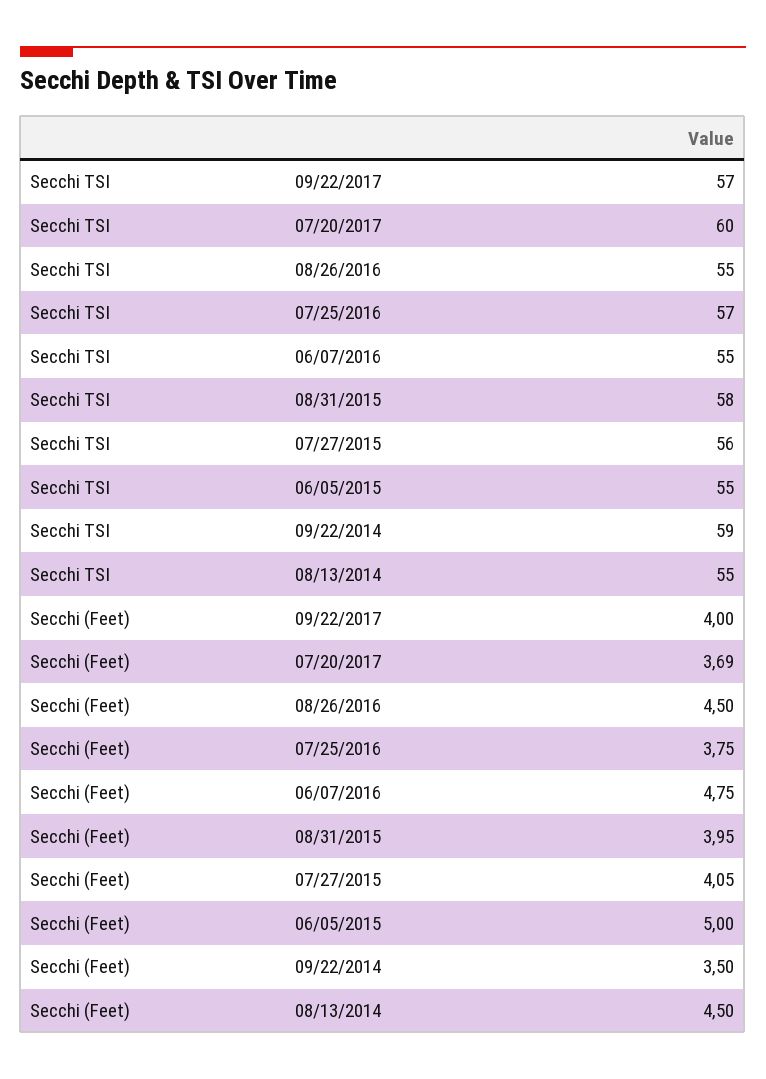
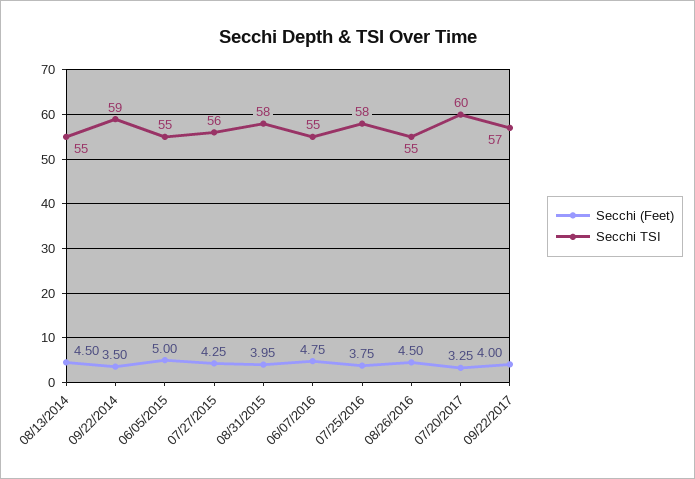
Secchi TSI, 07/25/2016: 57 -> 58
Secchi (Feet), 07/20/2017: 3.69 -> 3.25
Secchi (Feet), 07/27/2015: 4.05 -> 4.25

